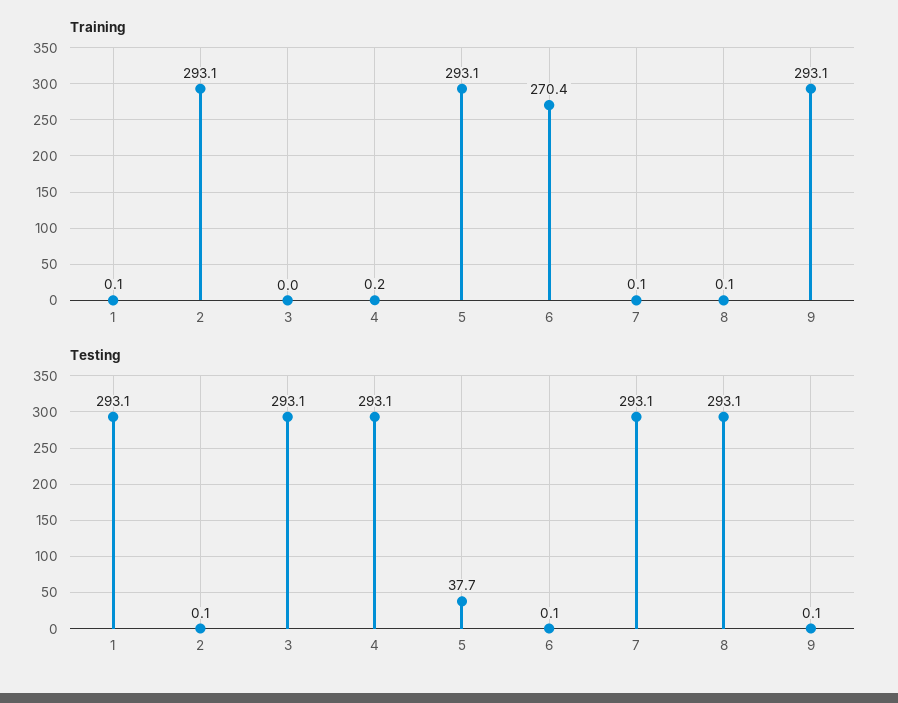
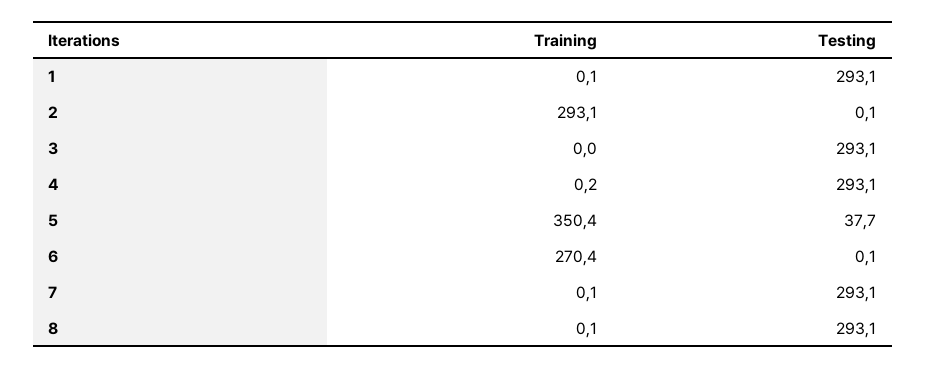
Training, 5: 293.1 -> 350.4
Training, 9: 293.1 -> none
Testing, 9: 0.1 -> none

